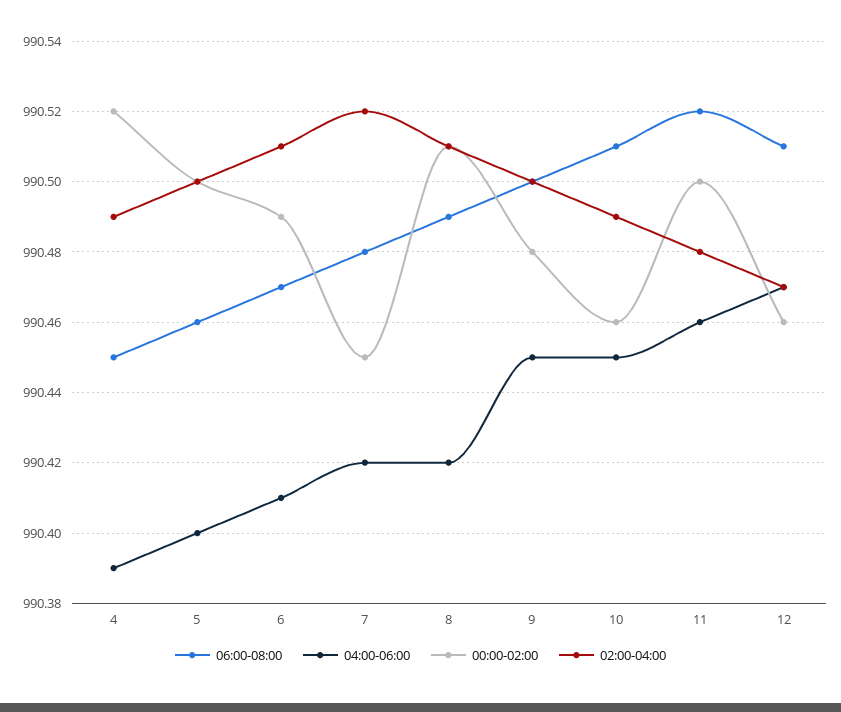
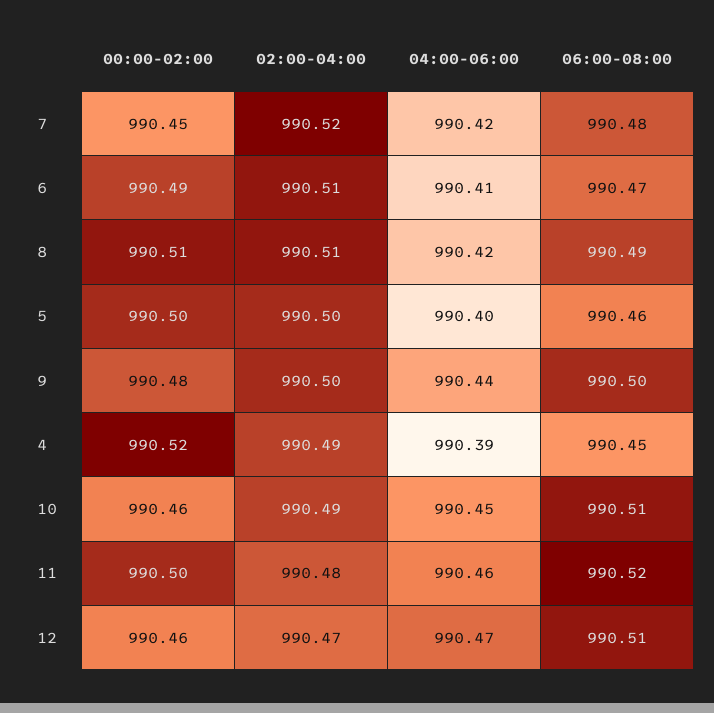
04:00-06:00, 9: 990.45 -> 990.44

